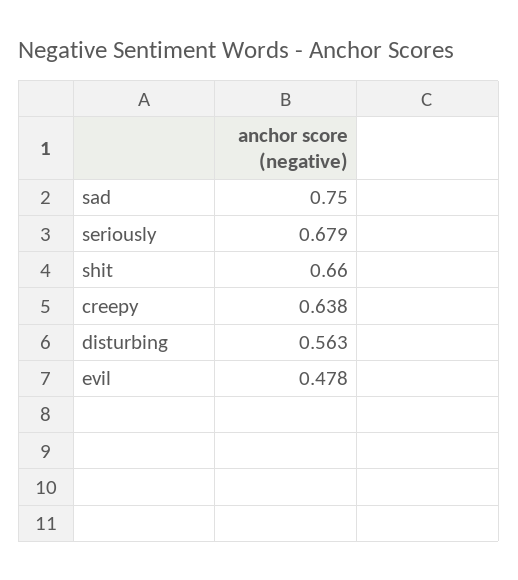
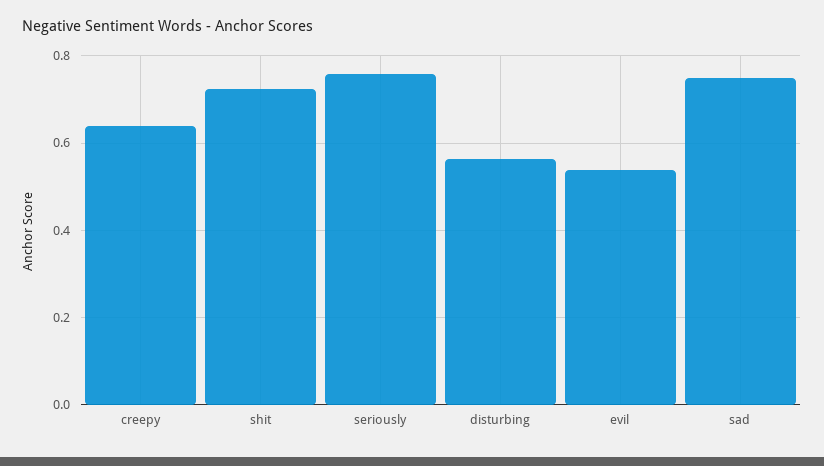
seriously: 0.679 -> 0.76
shit: 0.66 -> 0.72
evil: 0.478 -> 0.54

